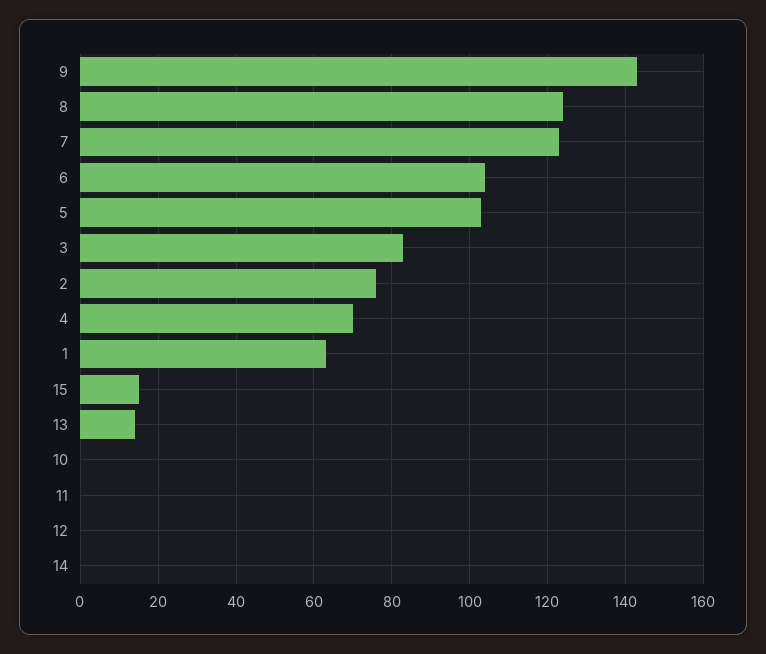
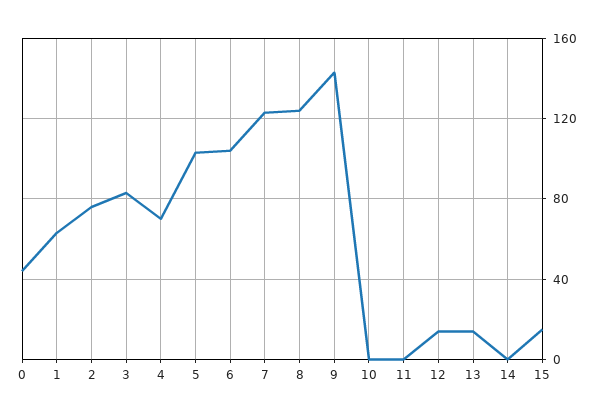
12: 0 -> 15
0: none -> 45

